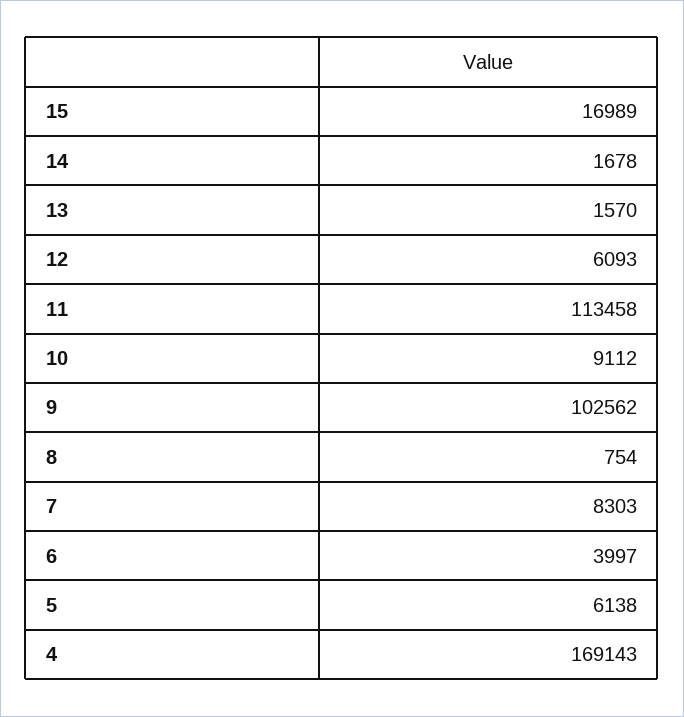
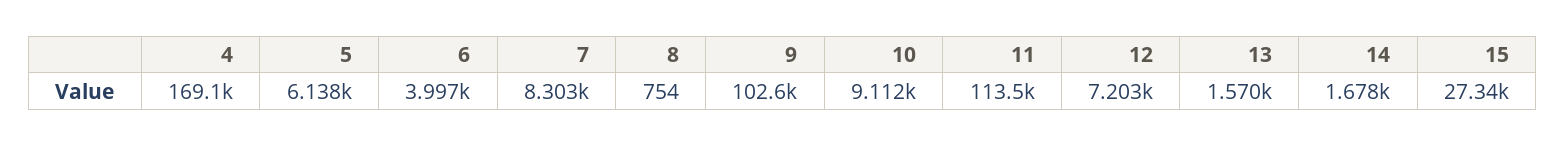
15: 16989 -> 27340
12: 6093 -> 7203

